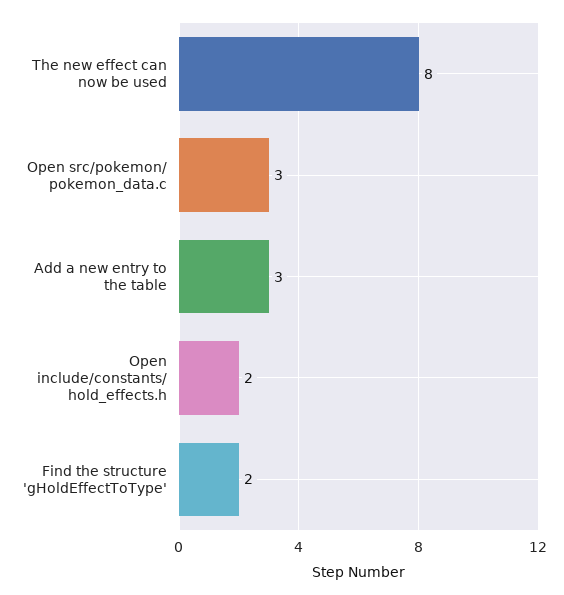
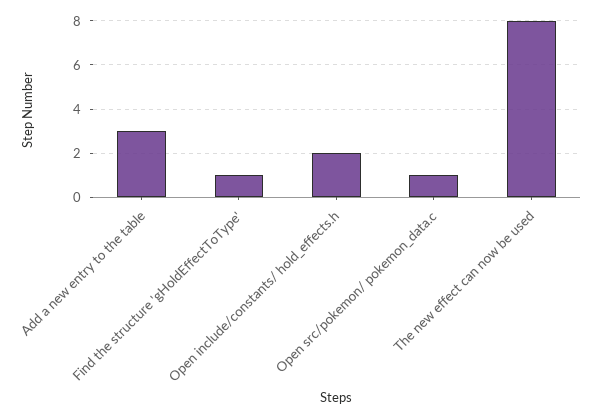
Open src/pokemon/ pokemon_data.c: 3 -> 1
Find the structure 'gHoldEffectToType': 2 -> 1

